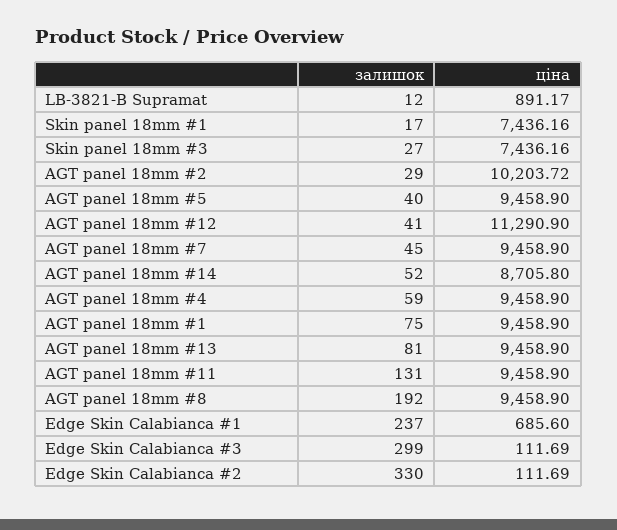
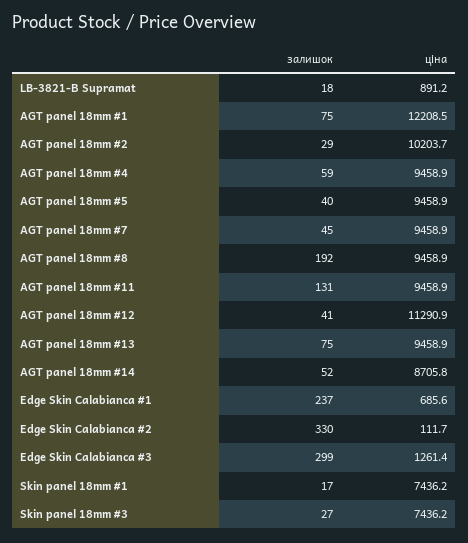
залишок, LB-3821-В Supramat: 12 -> 18
ціна, AGT panel 18mm #1: 9458.9 -> 12208.5
залишок, AGT panel 18mm #13: 81 -> 75
ціна, Edge Skin Calabianca #3: 111.69 -> 1261.4

